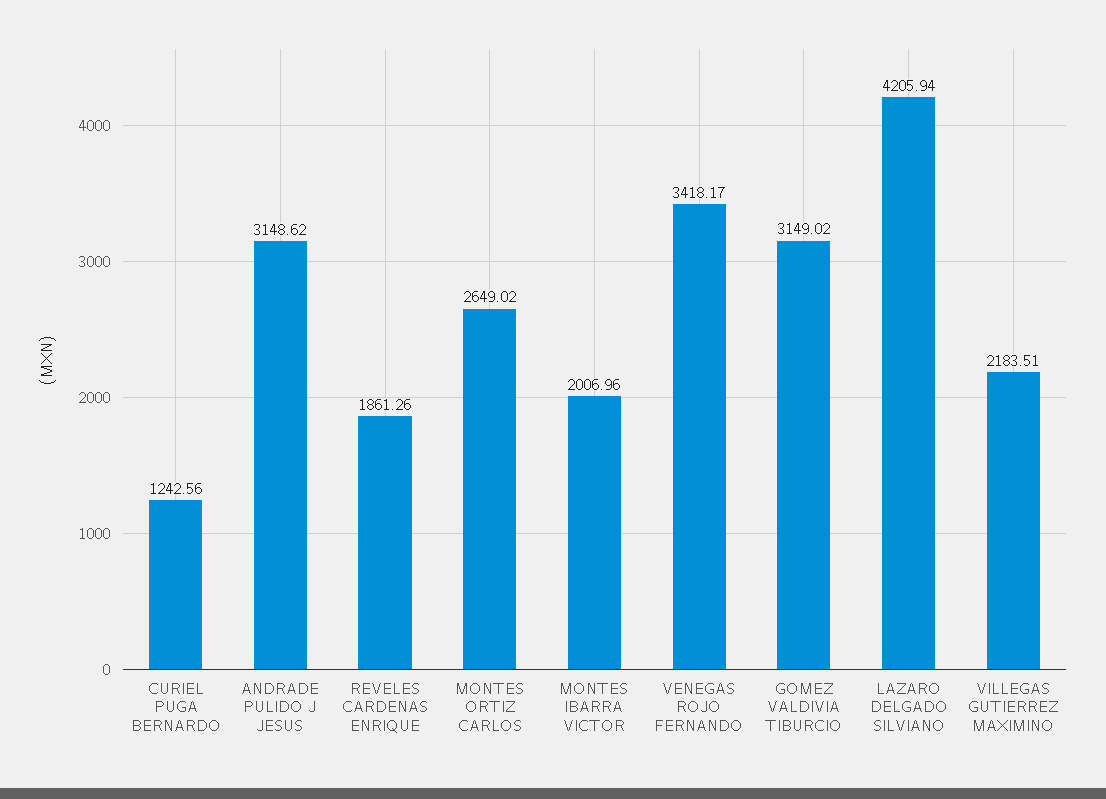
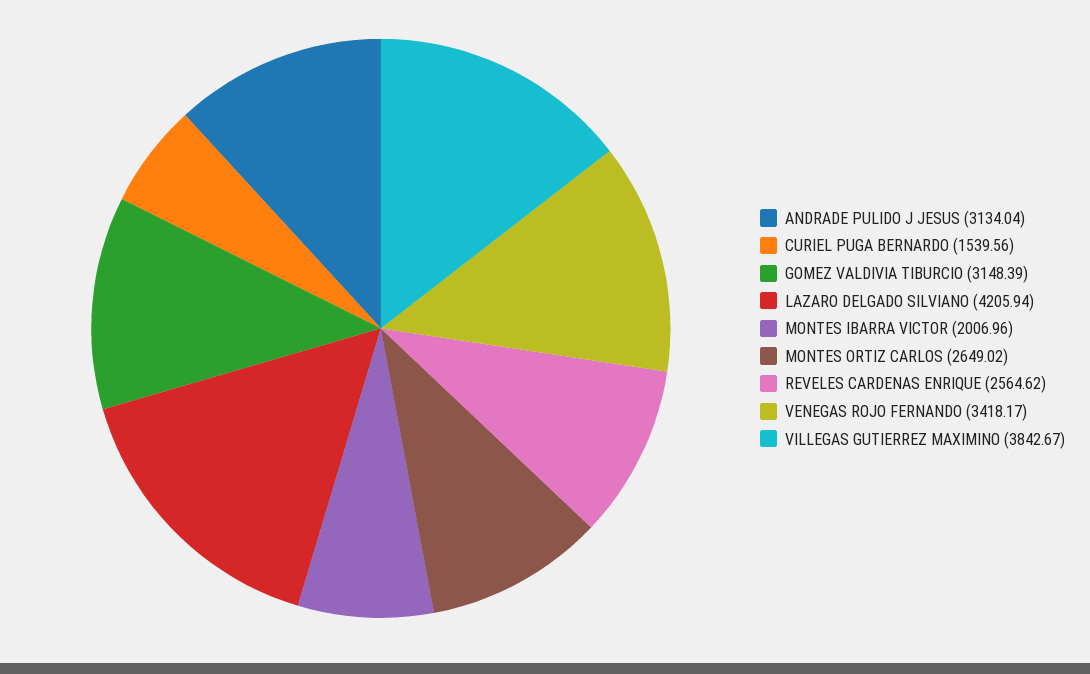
CURIEL PUGA BERNARDO: 1242.56 -> 1539.56
ANDRADE PULIDO J JESUS: 3148.62 -> 3134.04
REVELES CARDENAS ENRIQUE: 1861.26 -> 2564.62
GOMEZ VALDIVIA TIBURCIO: 3149.02 -> 3148.39
VILLEGAS GUTIERREZ MAXIMINO: 2183.51 -> 3842.67

